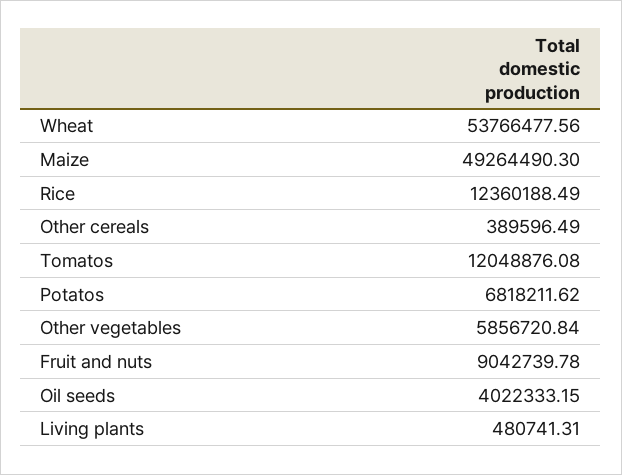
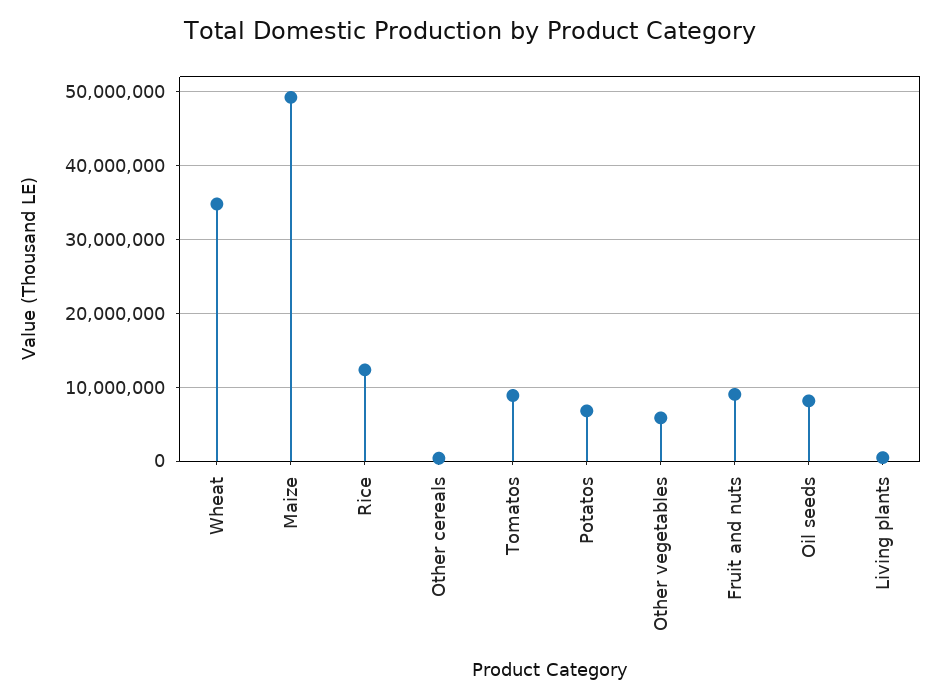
Wheat: 53766477.56 -> 35000000
Tomatos: 12048876.08 -> 9000000
Oil seeds: 4022333.15 -> 8000000

